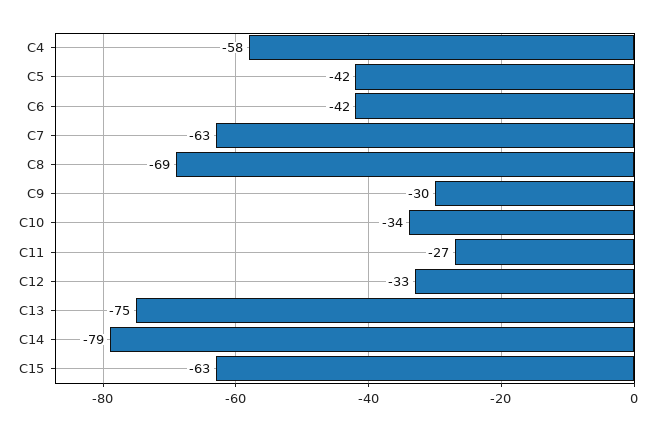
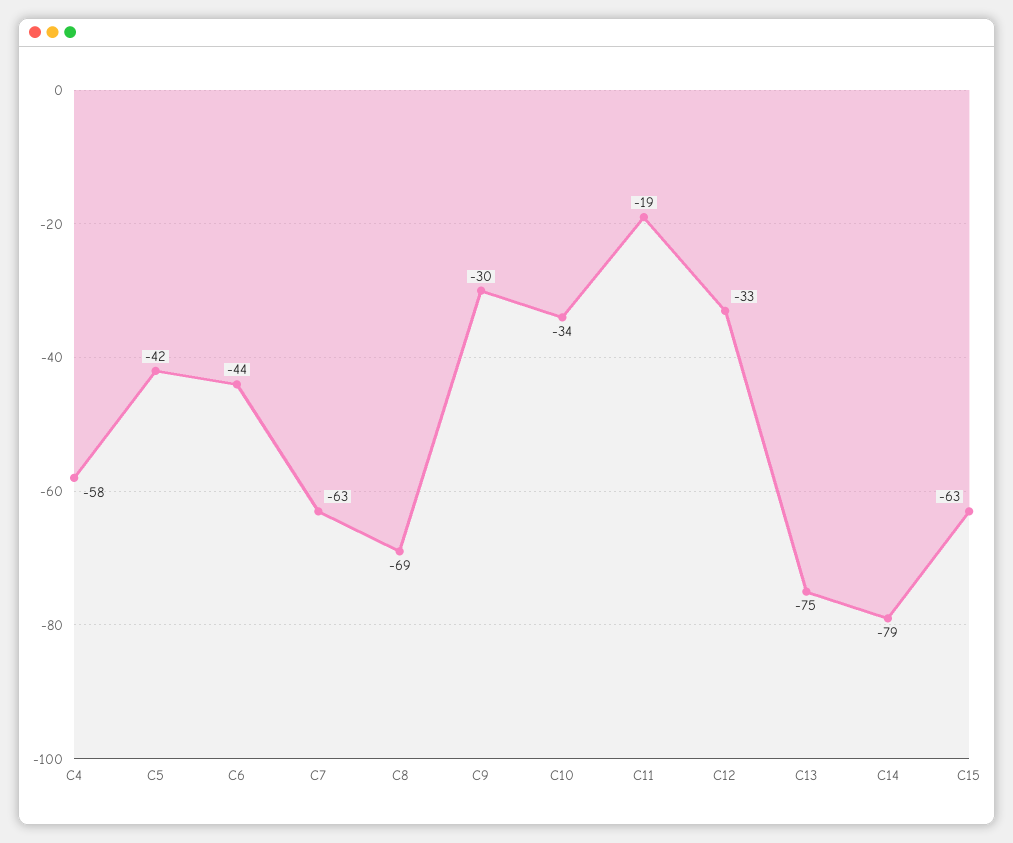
C6: -42 -> -44
C11: -27 -> -19

